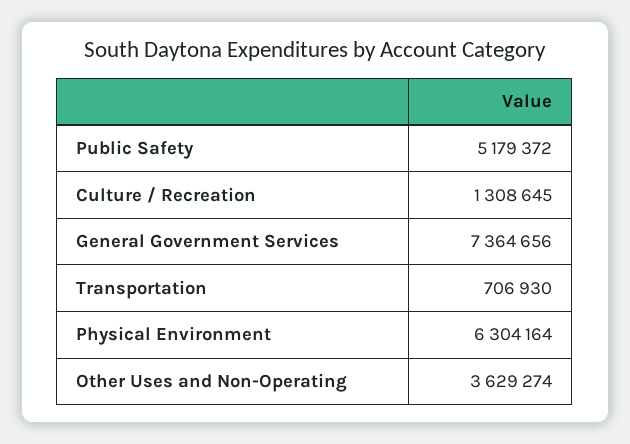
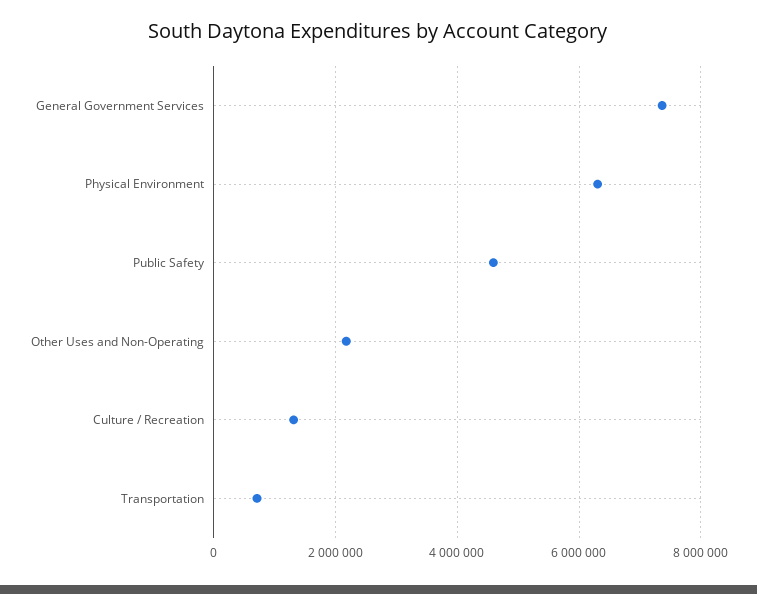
Public Safety: 5179372 -> 4600000
Other Uses and Non-Operating: 3629274 -> 2200000

